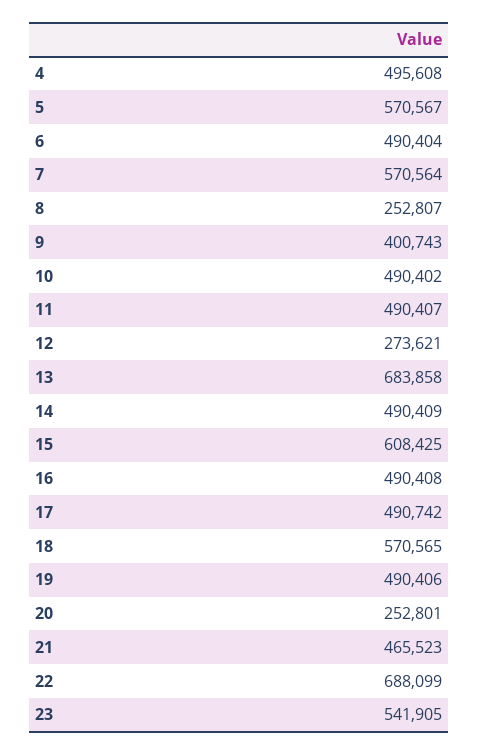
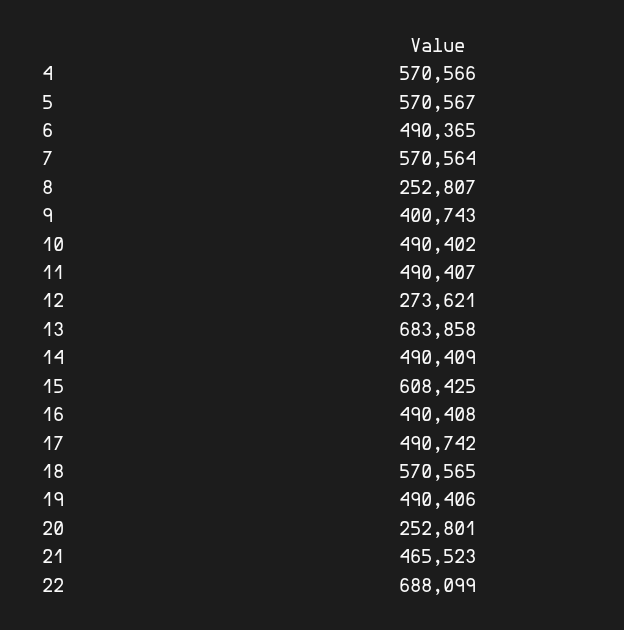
4: 495608 -> 570566
6: 490404 -> 490365
23: 541905 -> none

